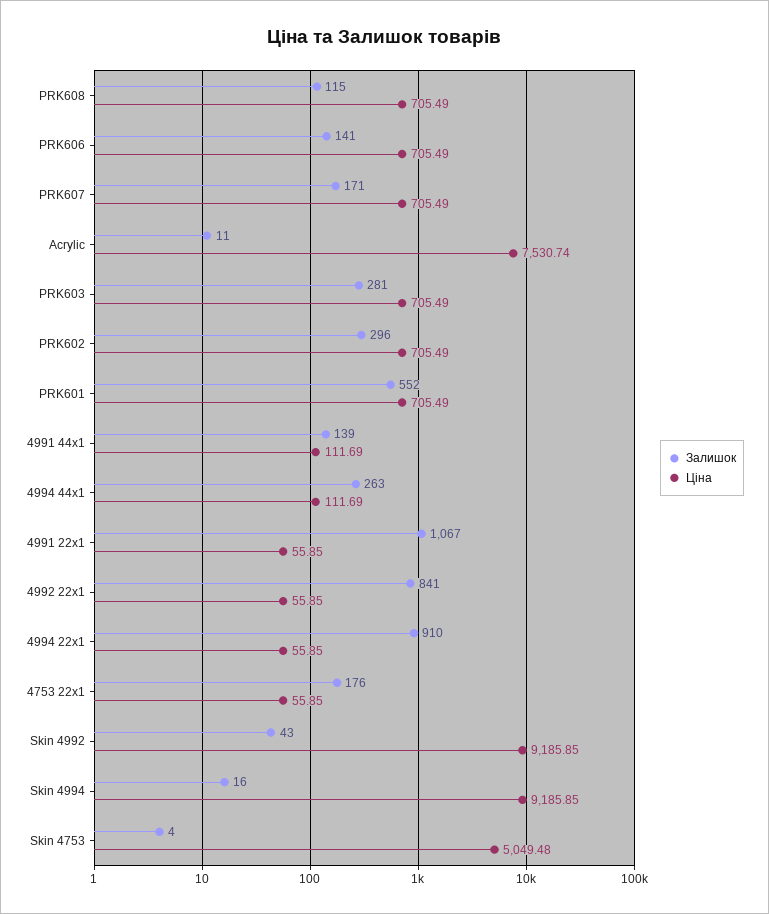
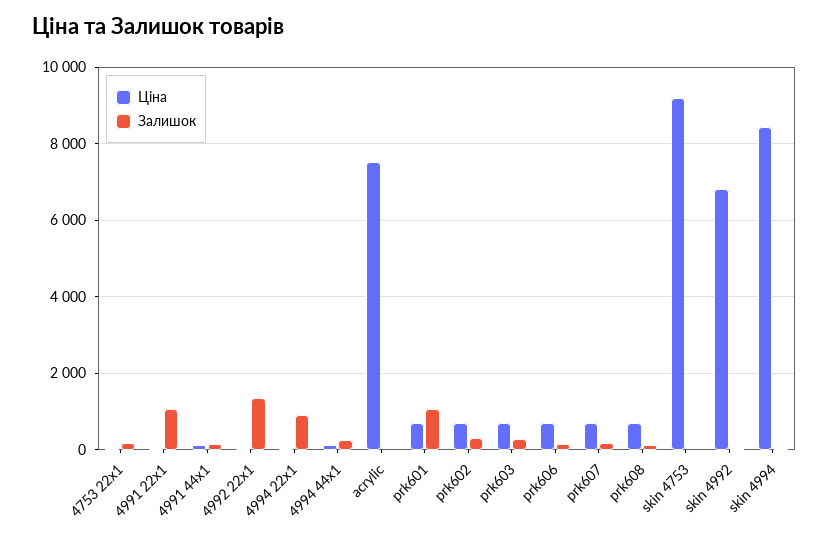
Залишок, PRK601: 552 -> 1000
Залишок, 4992 22x1: 841 -> 1400
Ціна, Skin 4992: 9185.85 -> 6800
Ціна, Skin 4994: 9185.85 -> 8400
Ціна, Skin 4753: 5049.48 -> 9200

